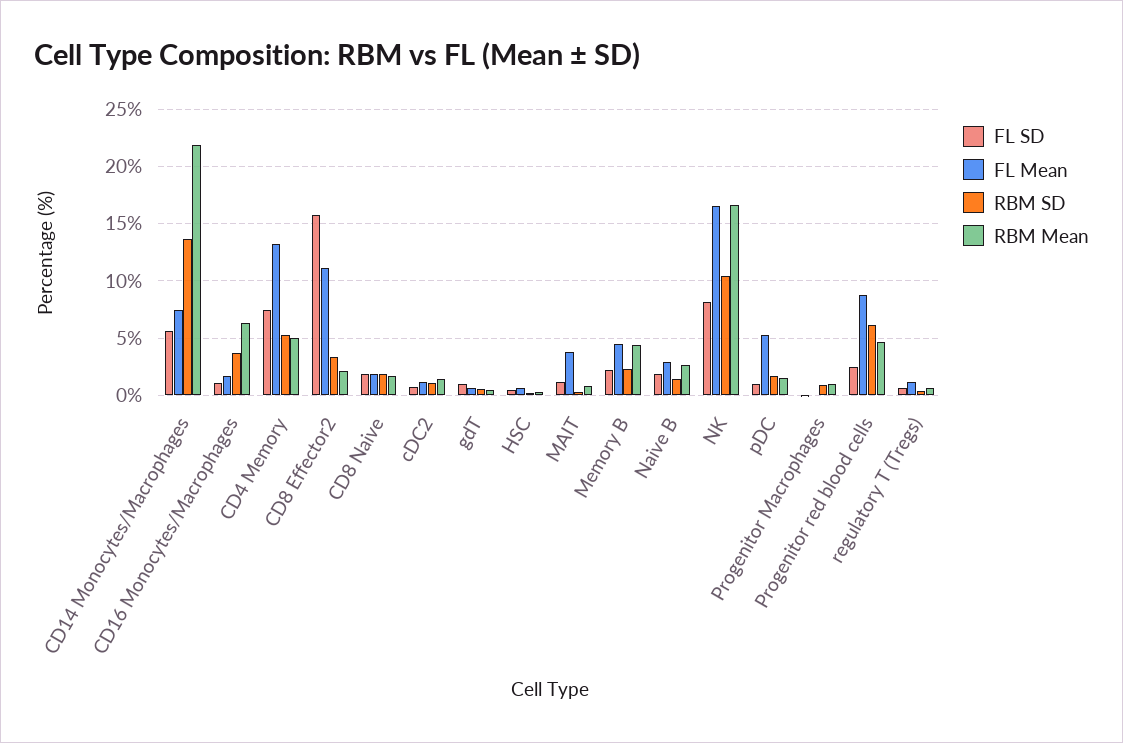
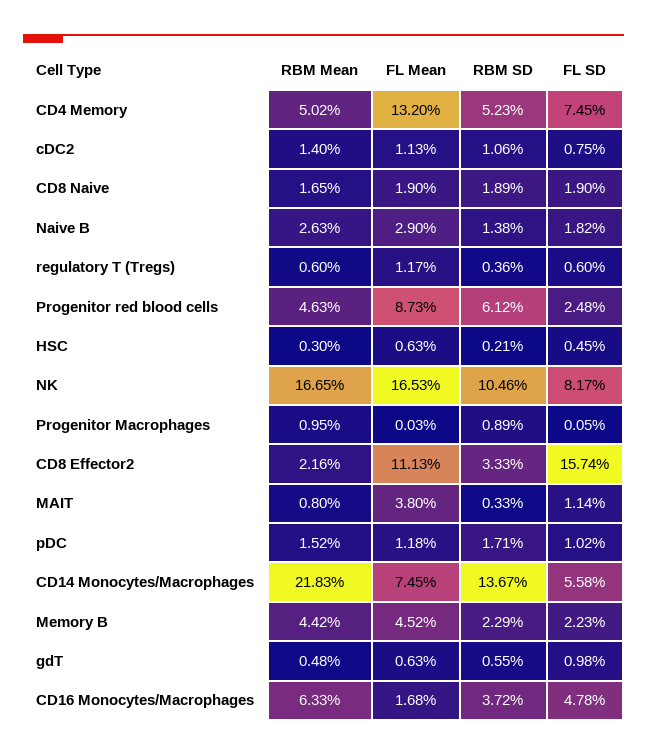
FL SD, CD16 Monocytes/Macrophages: 1 -> 4.78
FL Mean, pDC: 5 -> 1.18

